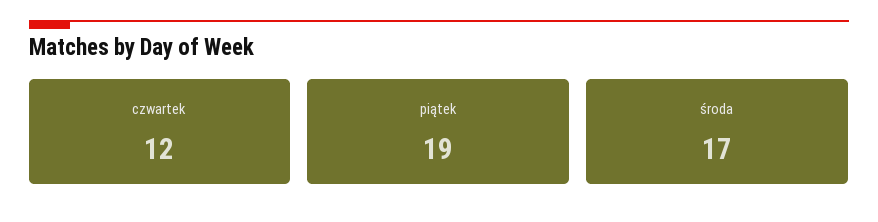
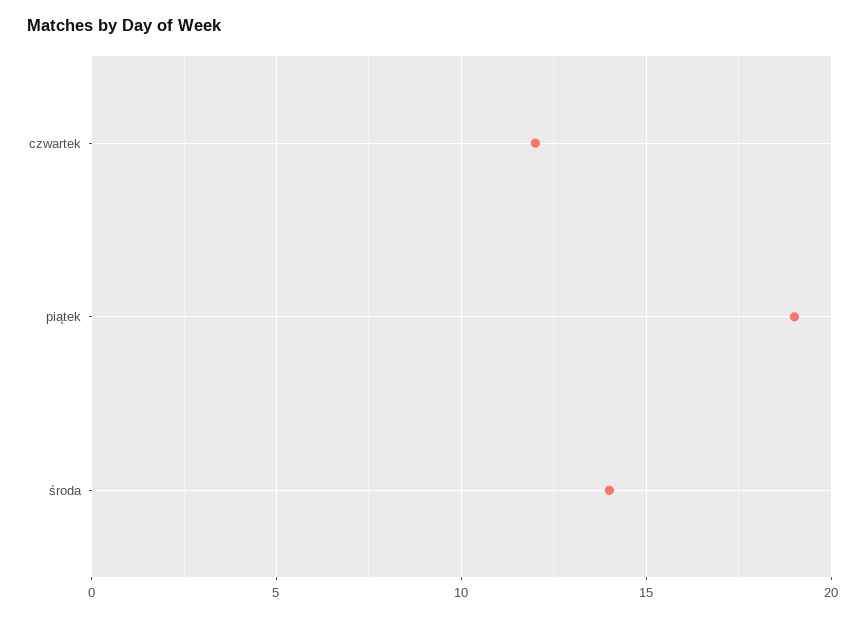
środa: 17 -> 14

